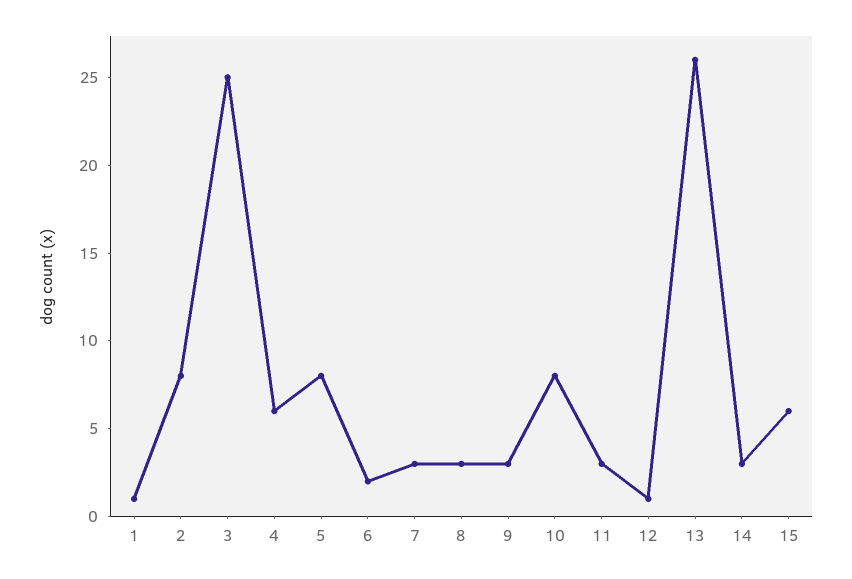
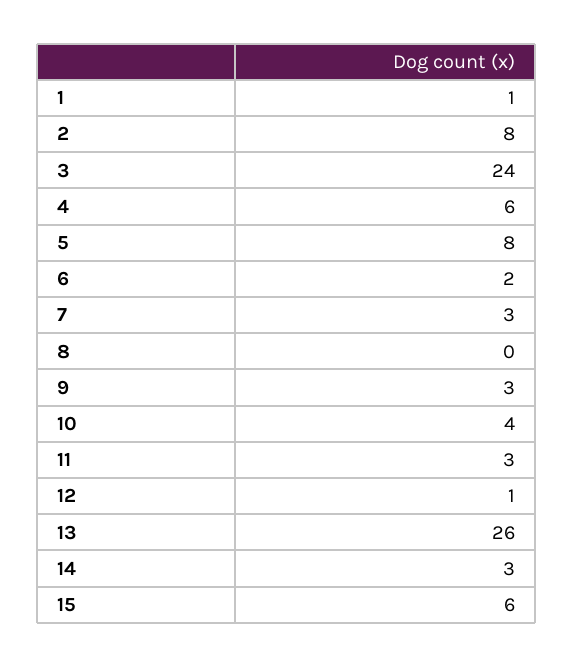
3: 25 -> 24
8: 3 -> 0
10: 8 -> 4

